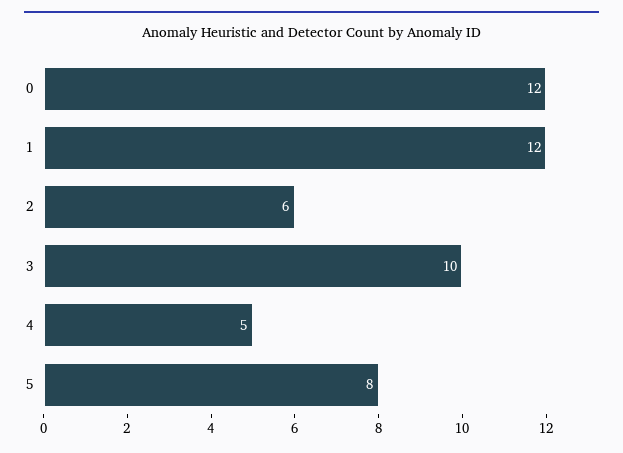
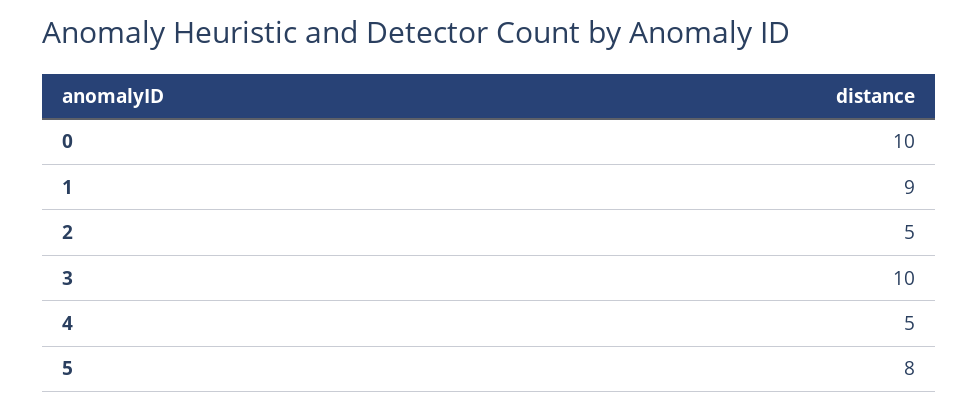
0: 12 -> 10
1: 12 -> 9
2: 6 -> 5

